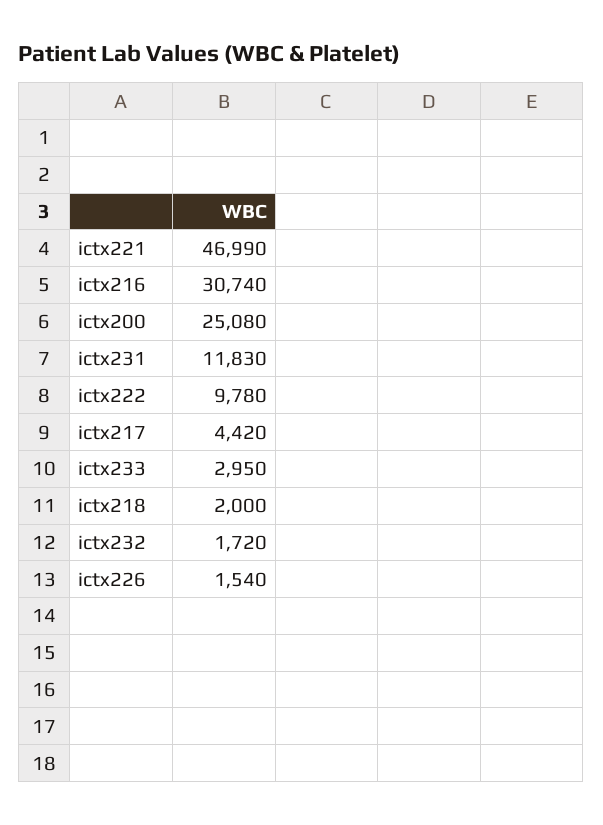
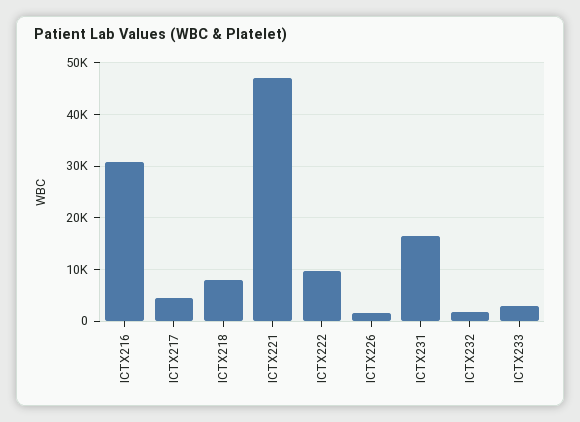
ictx200: 25080 -> none
ictx231: 11830 -> 16000
ictx218: 2000 -> 8000

